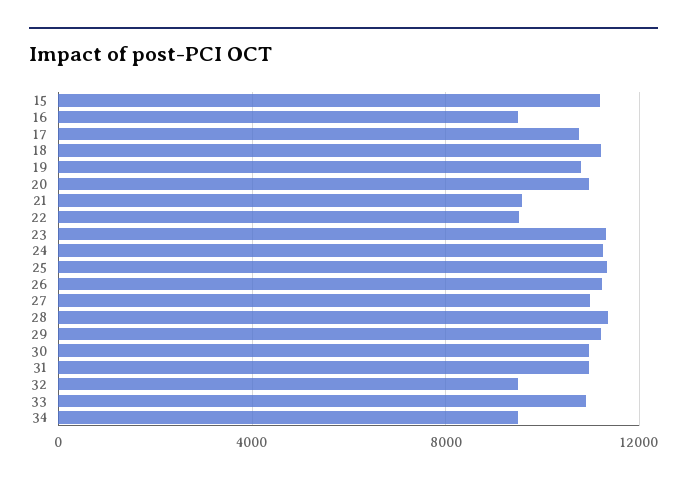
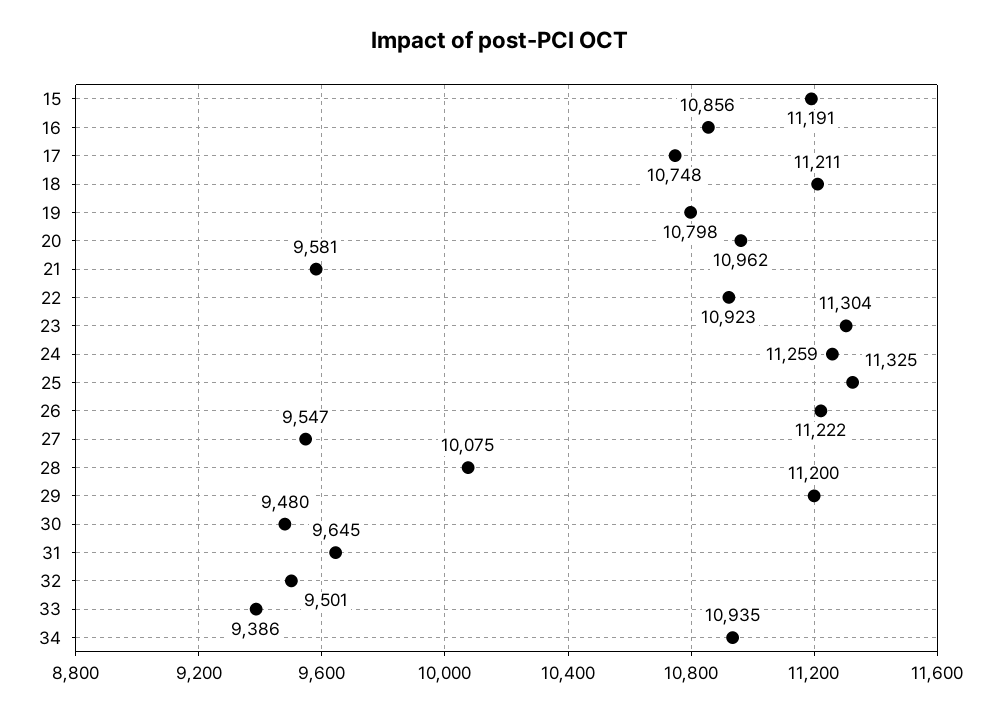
16: 9500 -> 10856
22: 9500 -> 10923
27: 11000 -> 9547
28: 11500 -> 10075
30: 11000 -> 9480
31: 11000 -> 9645
33: 11000 -> 9386
34: 9500 -> 10935

